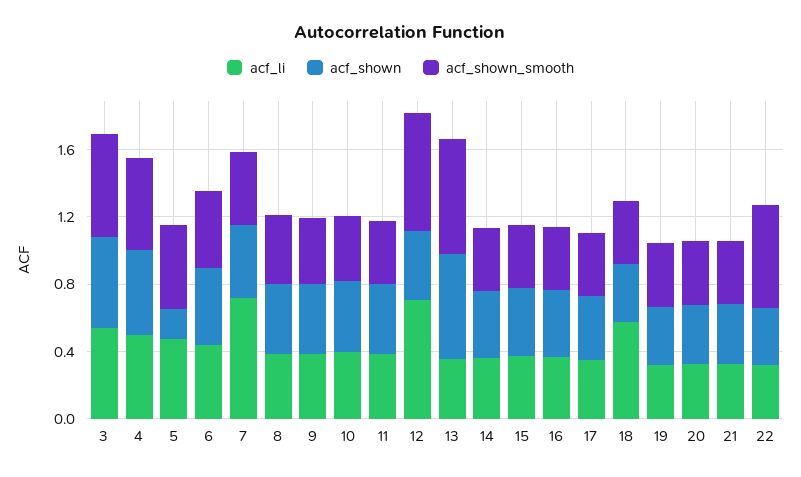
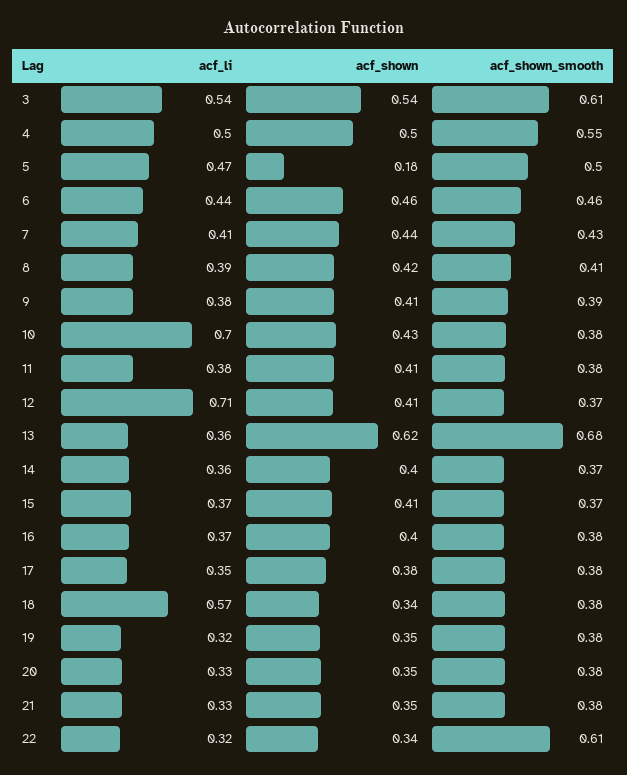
acf_li, 7: 0.7 -> 0.41
acf_li, 10: 0.4 -> 0.7
acf_shown_smooth, 12: 0.7 -> 0.37

